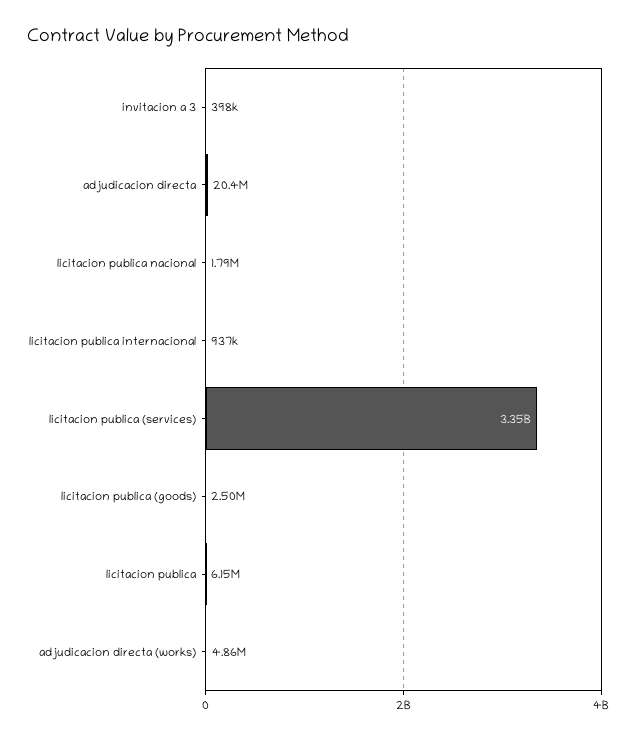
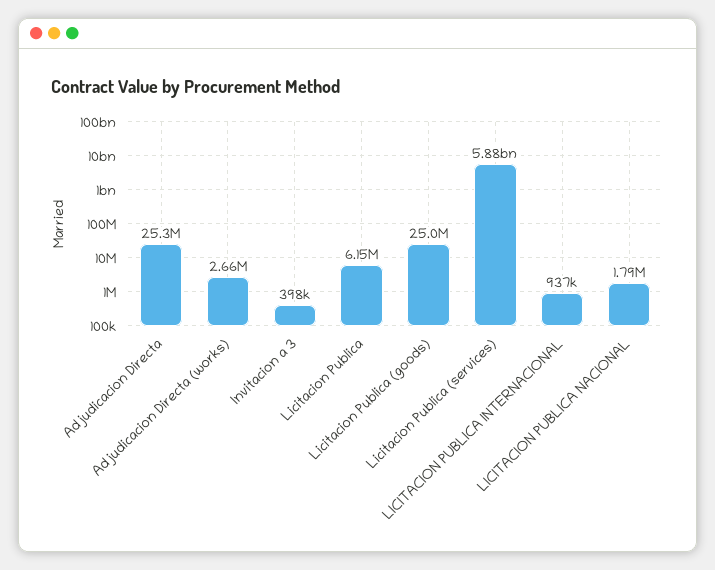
adjudicacion directa: 20400000 -> 25300000
licitacion publica (services): 3350000000 -> 5880000000
licitacion publica (goods): 2500000 -> 25000000
adjudicacion directa (works): 4860000 -> 2660000

